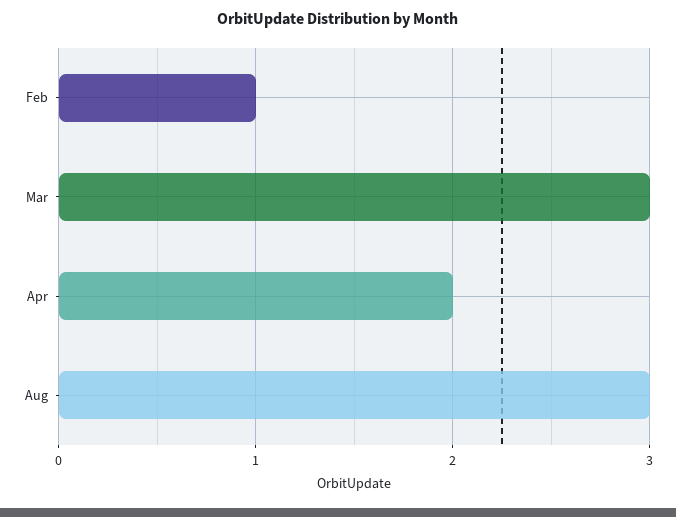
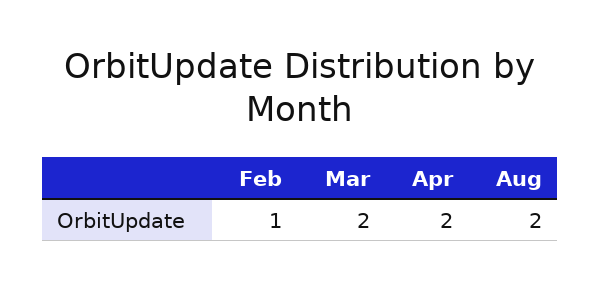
Mar: 3 -> 2
Aug: 3 -> 2

